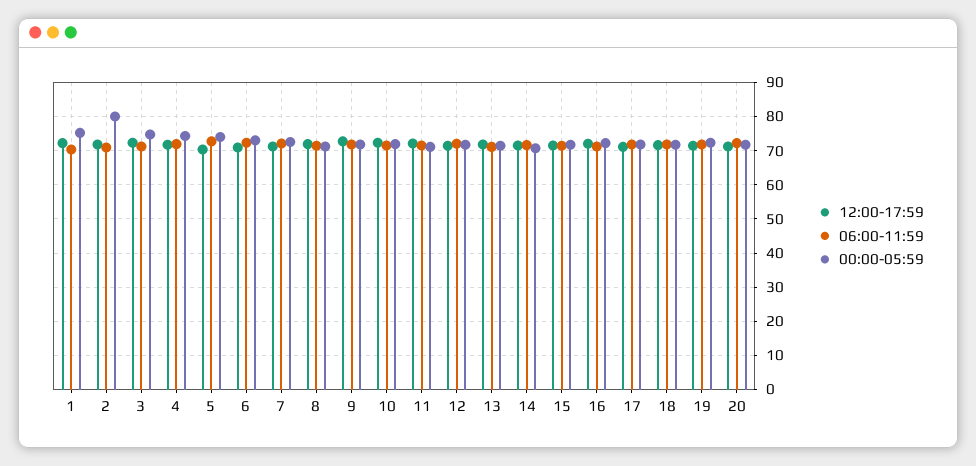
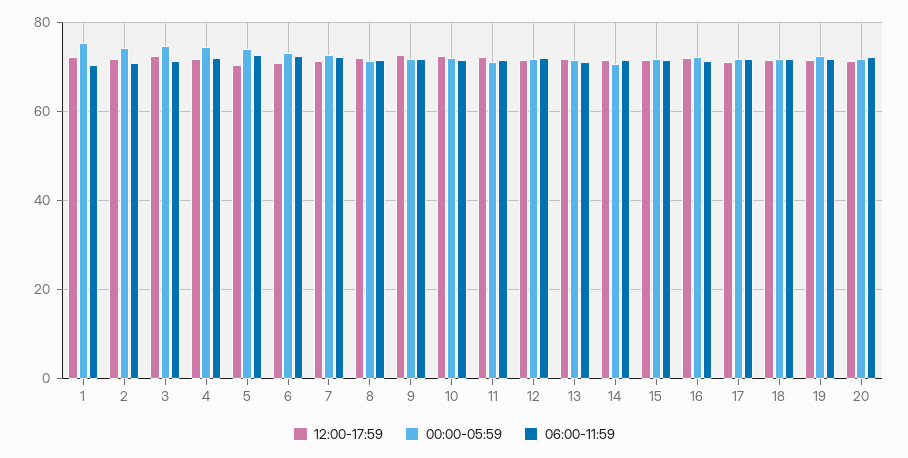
00:00-05:59, 2: 80 -> 74

